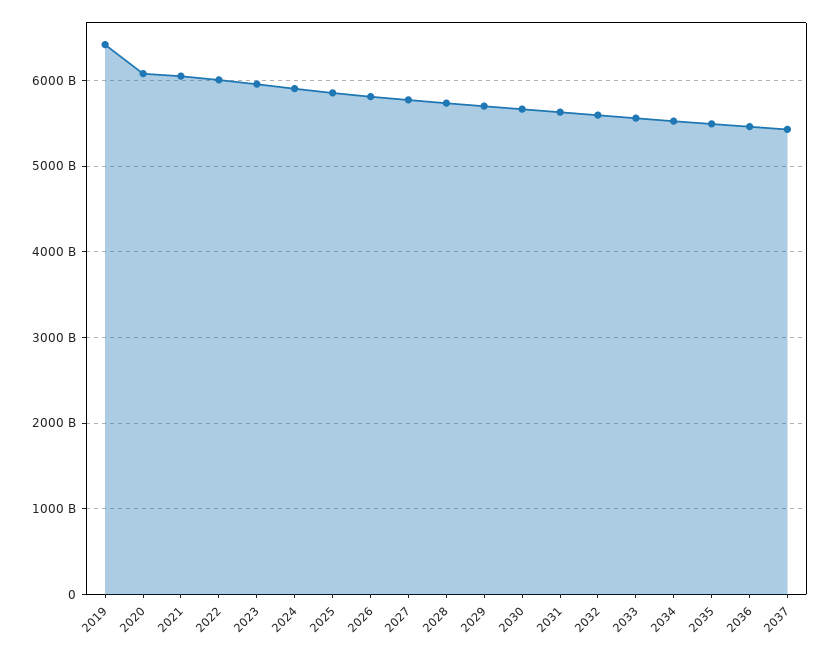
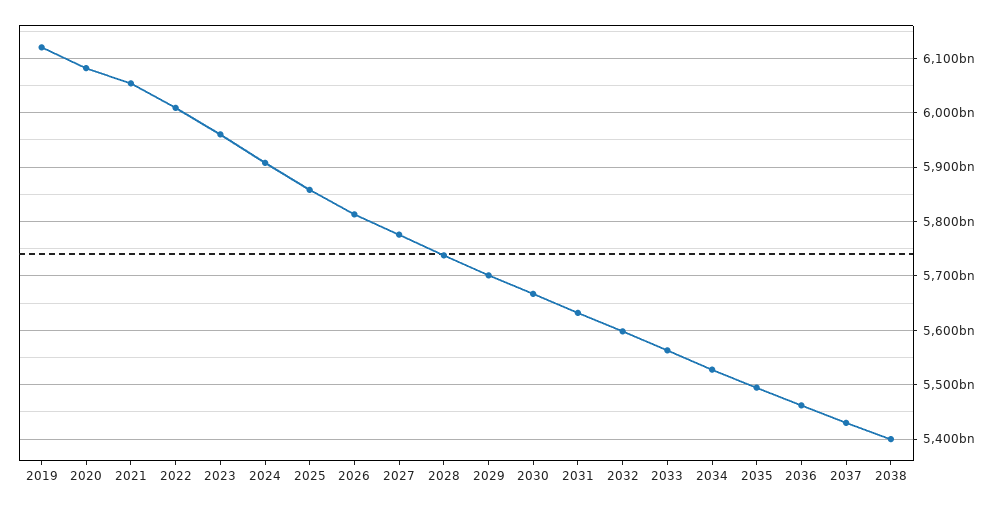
2019: 6400000000000 -> 6120000000000
2038: none -> 5400000000000

